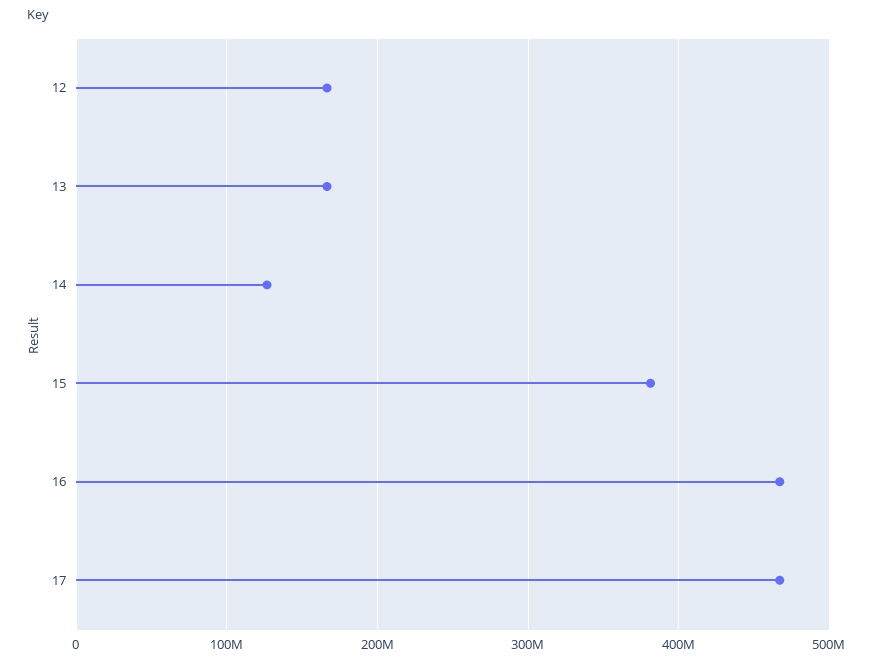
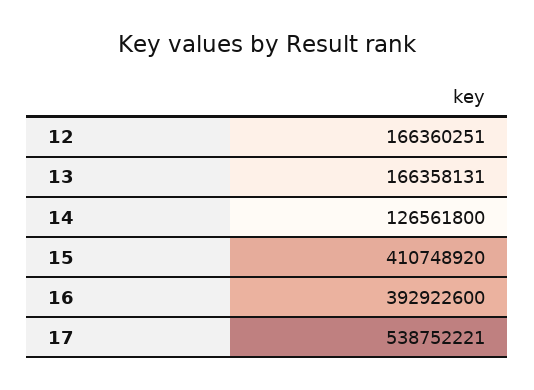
15: 380000000 -> 410748920
16: 470000000 -> 392922600
17: 470000000 -> 538752221

